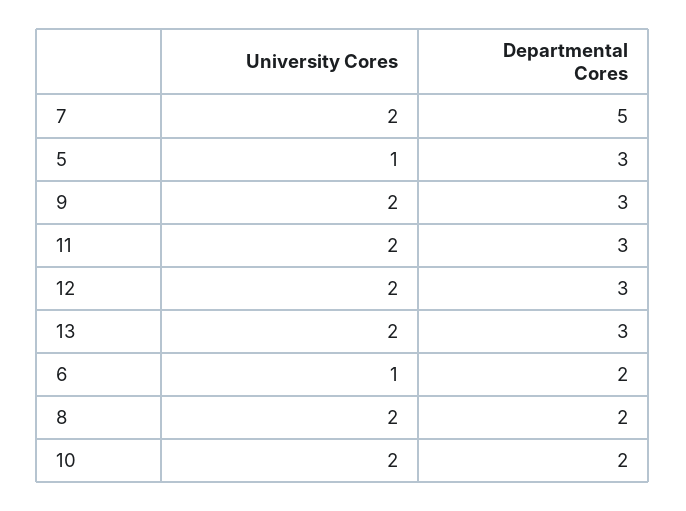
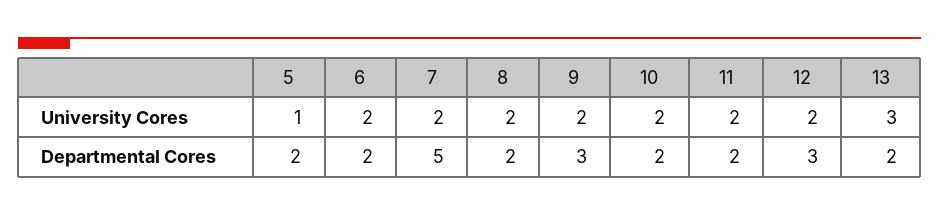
Departmental Cores, 5: 3 -> 2
Departmental Cores, 11: 3 -> 2
University Cores, 13: 2 -> 3
Departmental Cores, 13: 3 -> 2
University Cores, 6: 1 -> 2

